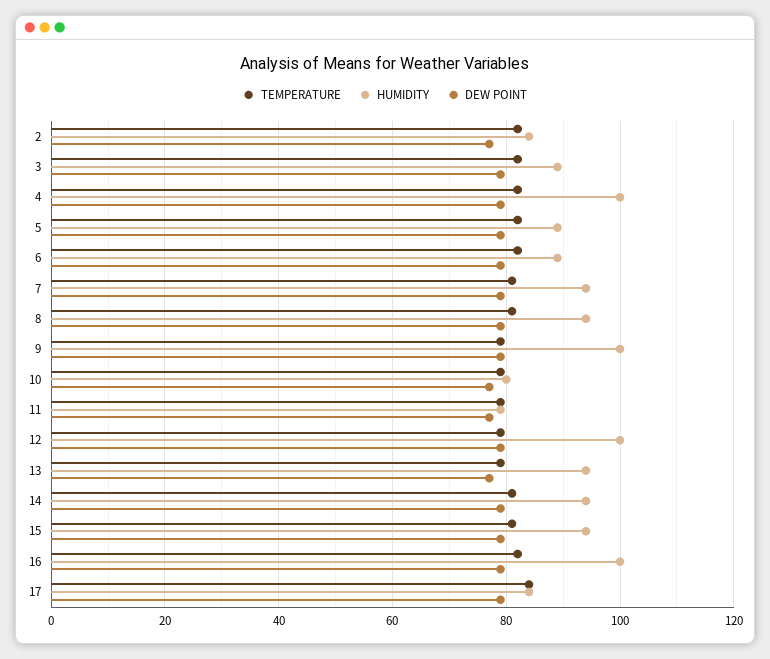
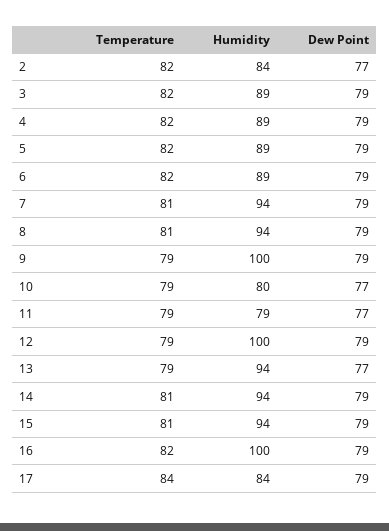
HUMIDITY, 4: 100 -> 89

